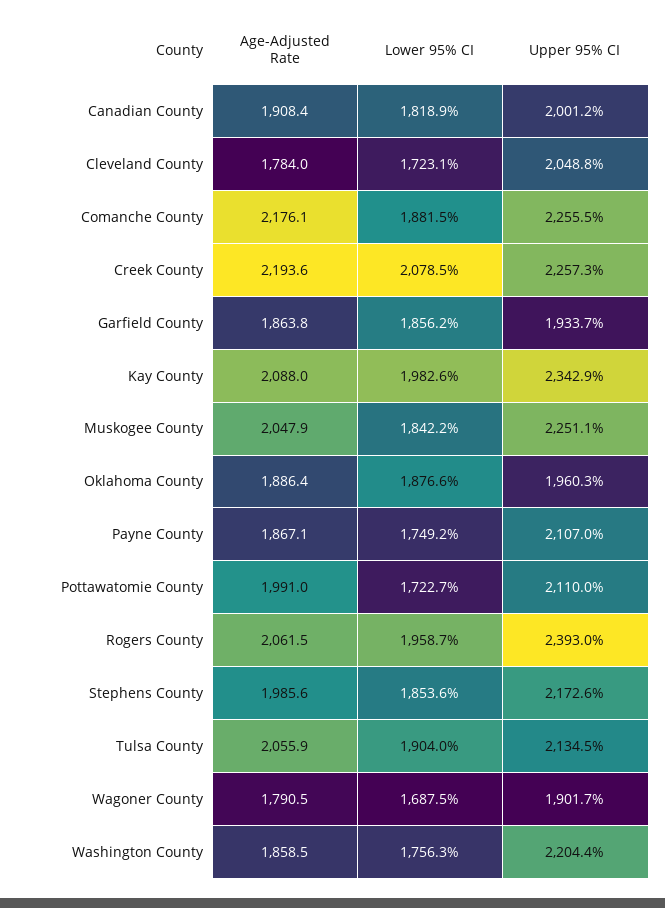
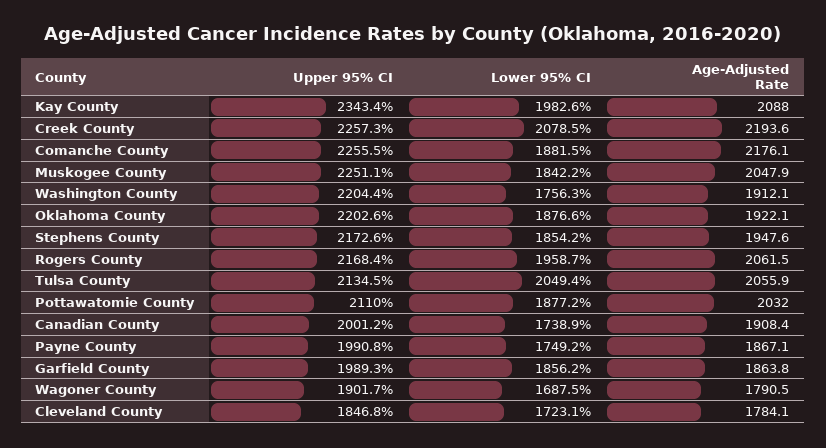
Lower 95% CI, Canadian County: 1818.9 -> 1738.9
Age-Adjusted Rate, Cleveland County: 1784 -> 1784.1
Upper 95% CI, Cleveland County: 2048.8 -> 1846.8
Upper 95% CI, Garfield County: 1933.7 -> 1989.3
Upper 95% CI, Kay County: 2342.9 -> 2343.4
Age-Adjusted Rate, Oklahoma County: 1886.4 -> 1922.1
Upper 95% CI, Oklahoma County: 1960.3 -> 2202.6
Upper 95% CI, Payne County: 2107 -> 1990.8
Age-Adjusted Rate, Pottawatomie County: 1991 -> 2032
Lower 95% CI, Pottawatomie County: 1722.7 -> 1877.2
Upper 95% CI, Rogers County: 2393 -> 2168.4
Age-Adjusted Rate, Stephens County: 1985.6 -> 1947.6
Lower 95% CI, Stephens County: 1853.6 -> 1854.2
Lower 95% CI, Tulsa County: 1904 -> 2049.4
Age-Adjusted Rate, Washington County: 1858.5 -> 1912.1

